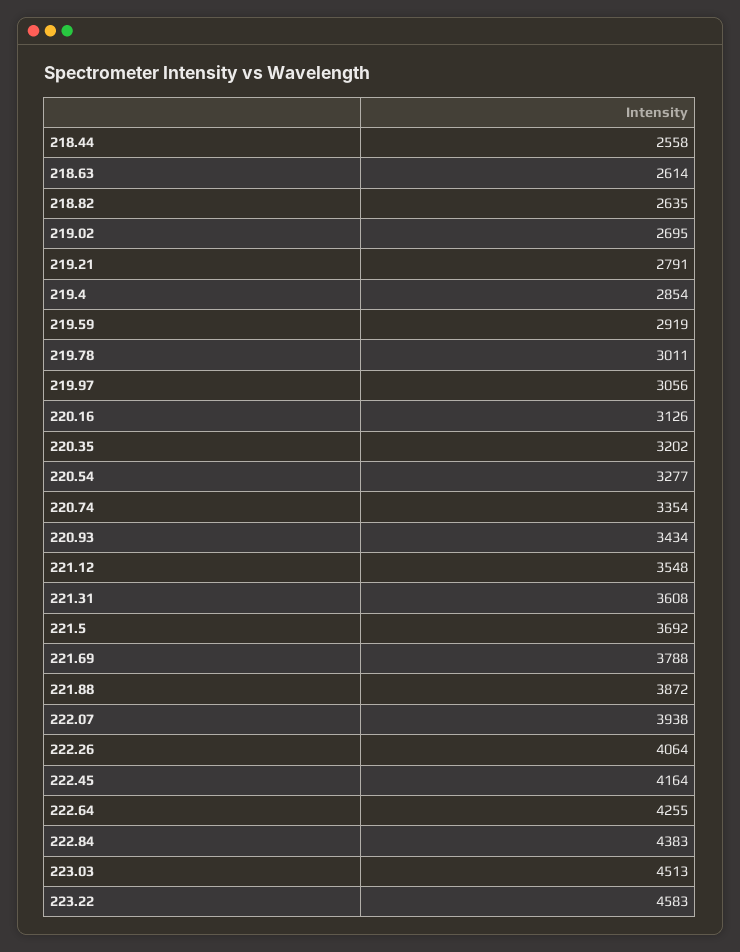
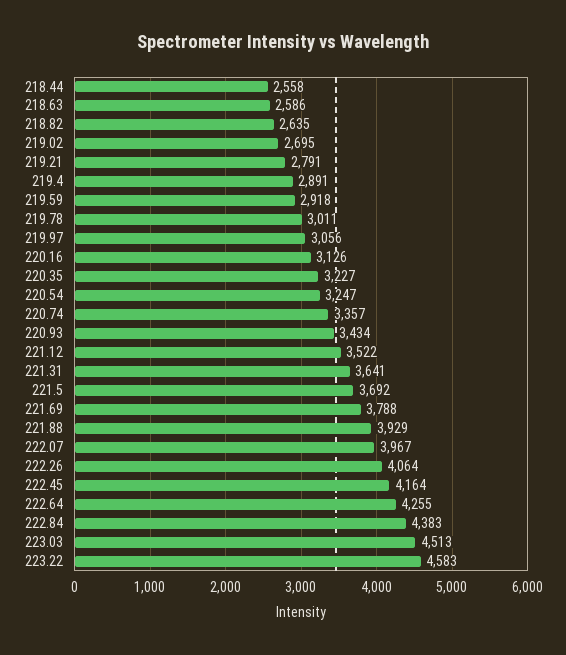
218.63: 2614 -> 2586
219.4: 2854 -> 2891
219.59: 2919 -> 2918
220.35: 3202 -> 3227
220.54: 3277 -> 3247
220.74: 3354 -> 3357
221.12: 3548 -> 3522
221.31: 3608 -> 3641
221.88: 3872 -> 3929
222.07: 3938 -> 3967

